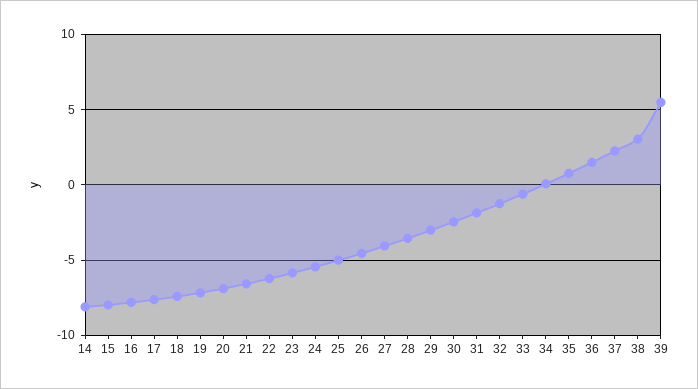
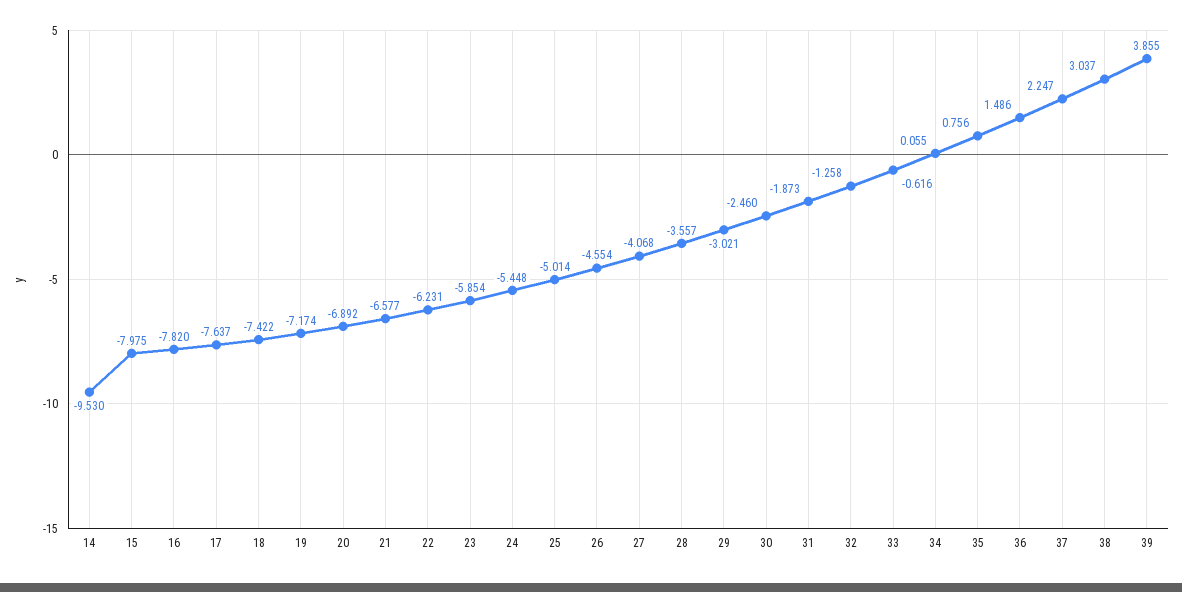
14: -8 -> -9.53
39: 5.5 -> 3.855

